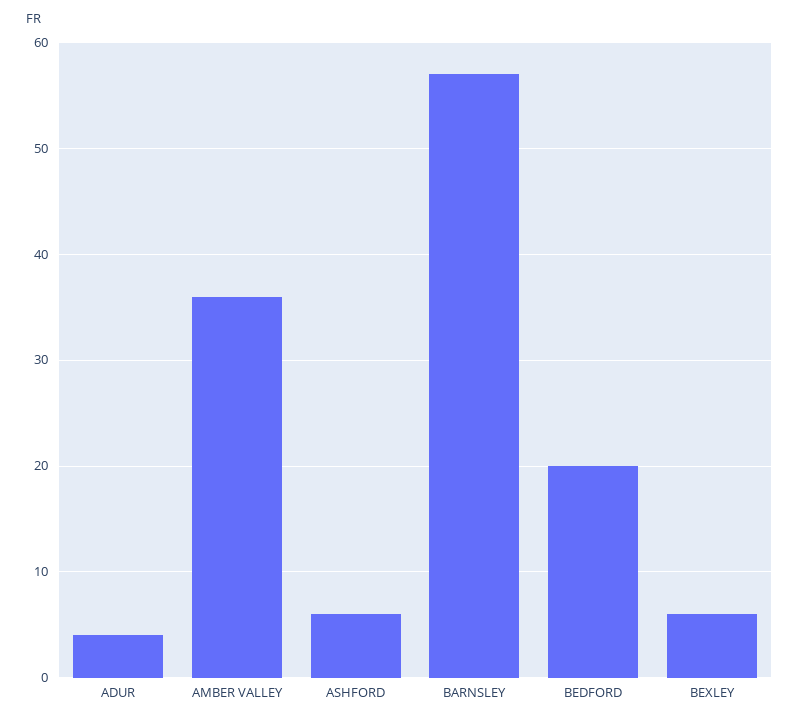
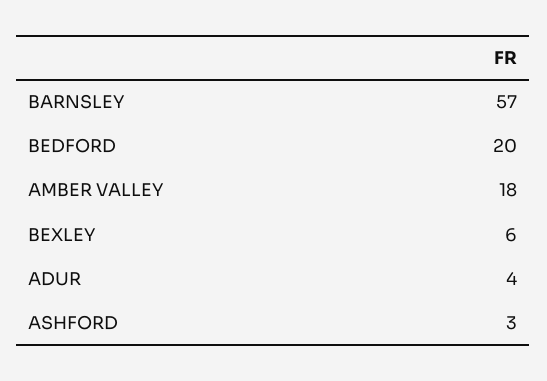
AMBER VALLEY: 36 -> 18
ASHFORD: 6 -> 3

